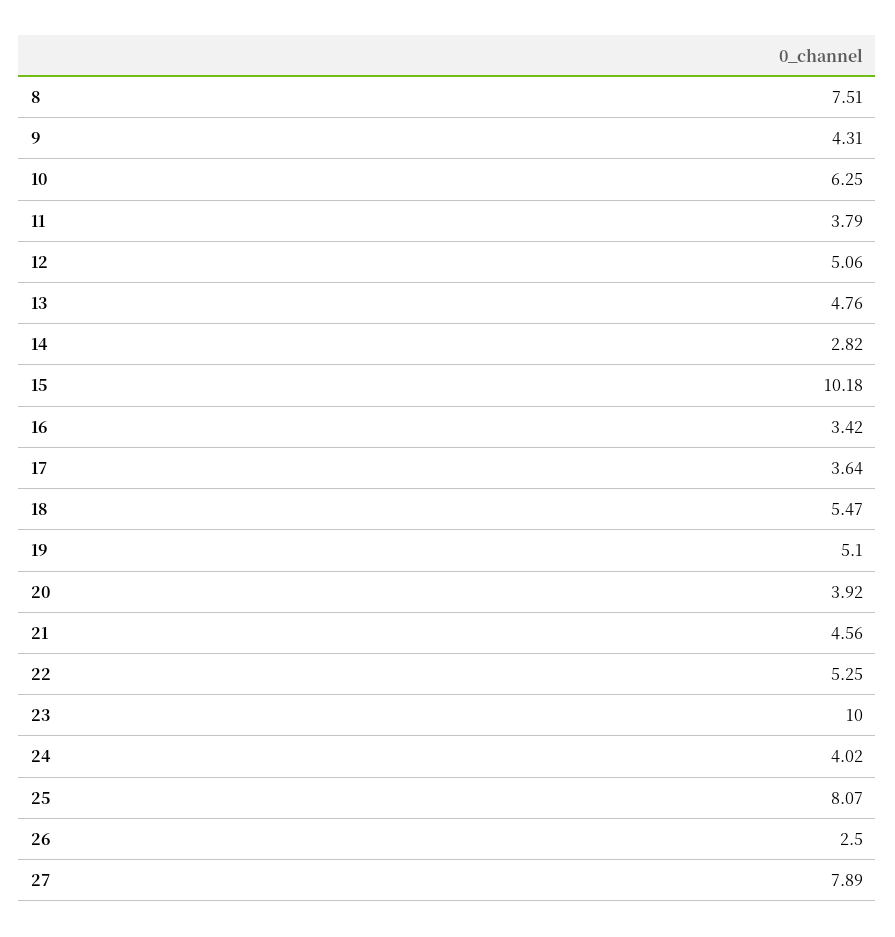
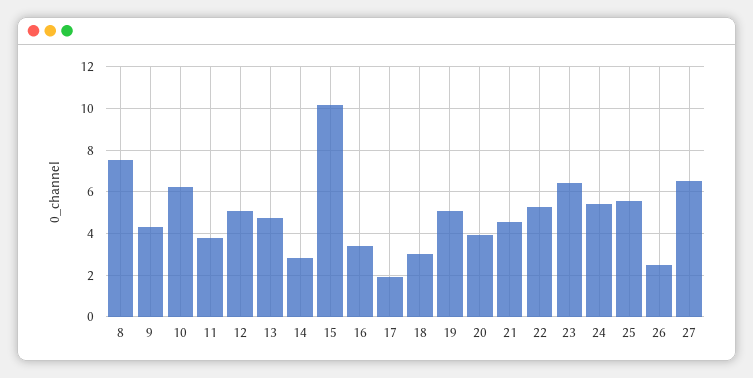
17: 3.64 -> 2
18: 5.47 -> 3
23: 10 -> 6.5
24: 4.02 -> 5.5
25: 8.07 -> 5.5
27: 7.89 -> 6.5

